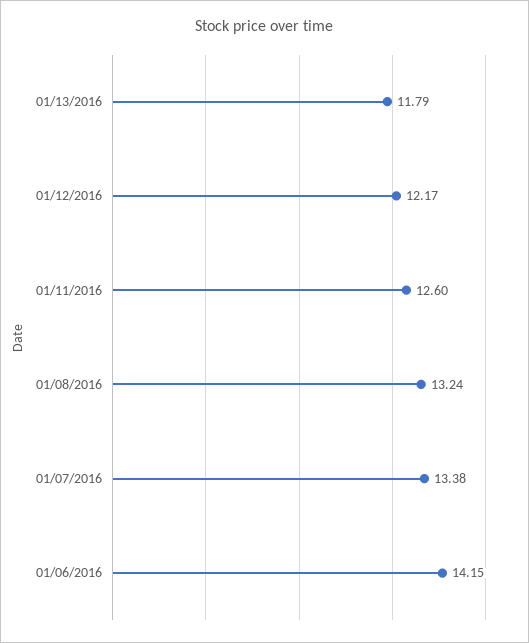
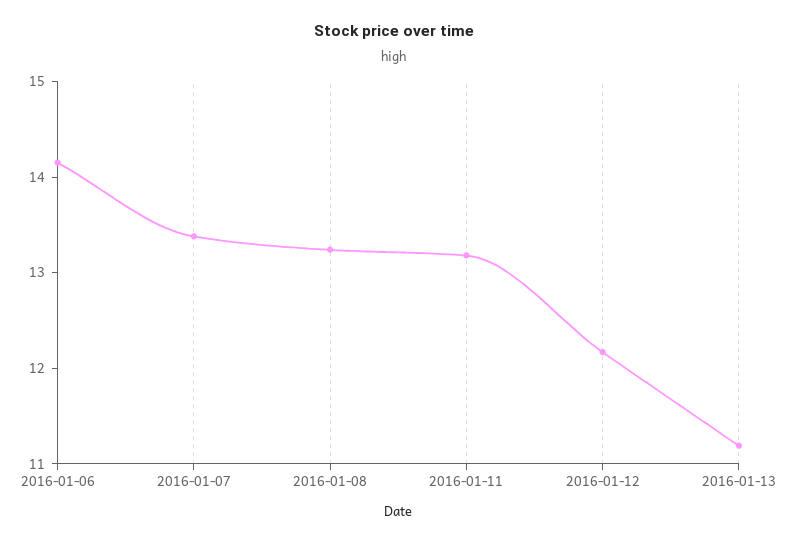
01/13/2016: 11.79 -> 11.2
01/11/2016: 12.6 -> 13.2

